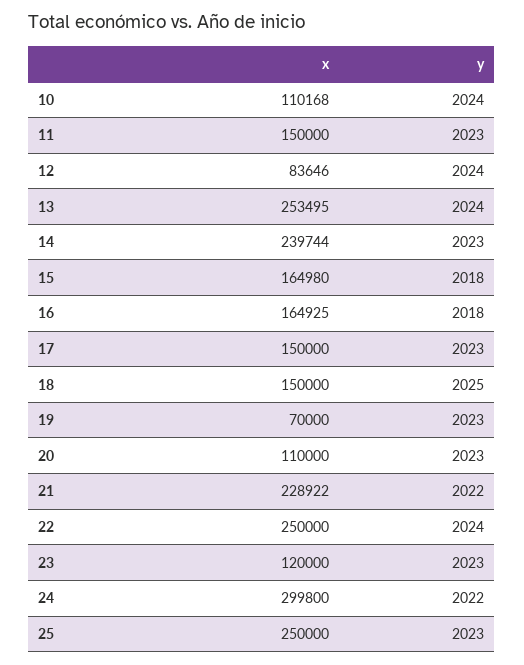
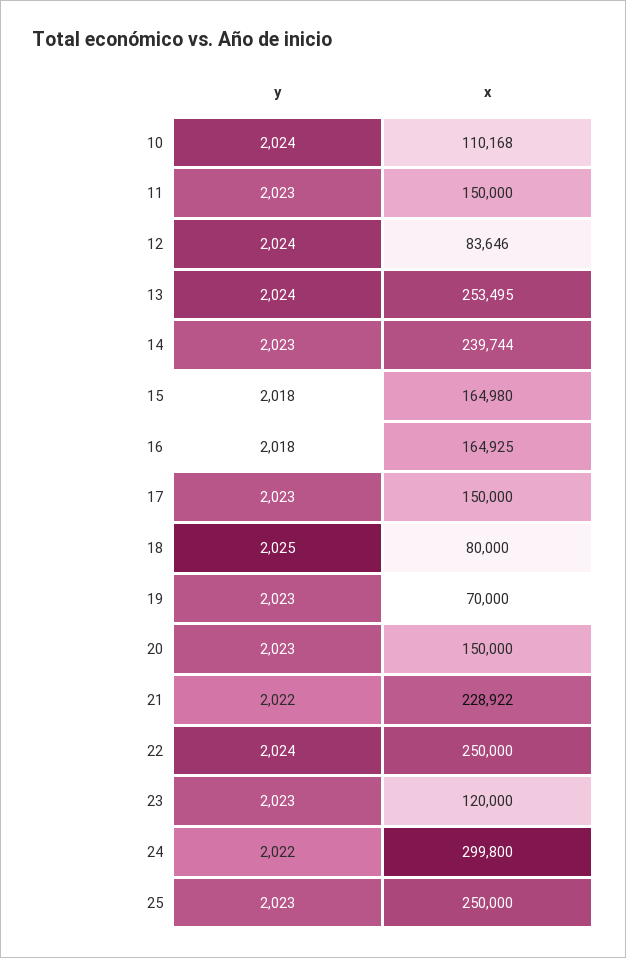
x, 18: 150000 -> 80000
x, 20: 110000 -> 150000

